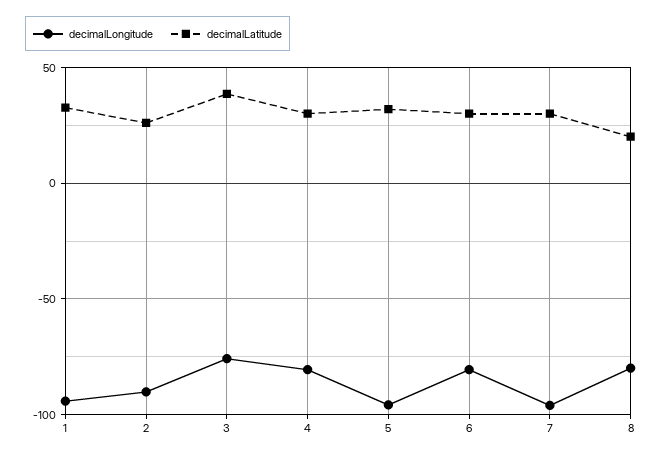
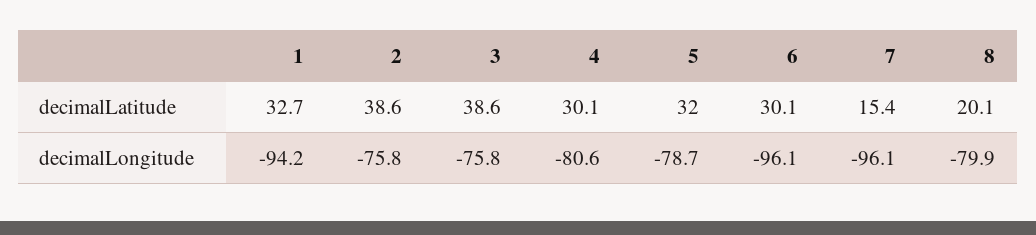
decimalLongitude, 2: -90 -> -75.8
decimalLatitude, 2: 25 -> 38.6
decimalLongitude, 5: -95 -> -78.7
decimalLongitude, 6: -80 -> -96.1
decimalLatitude, 7: 30 -> 15.4

